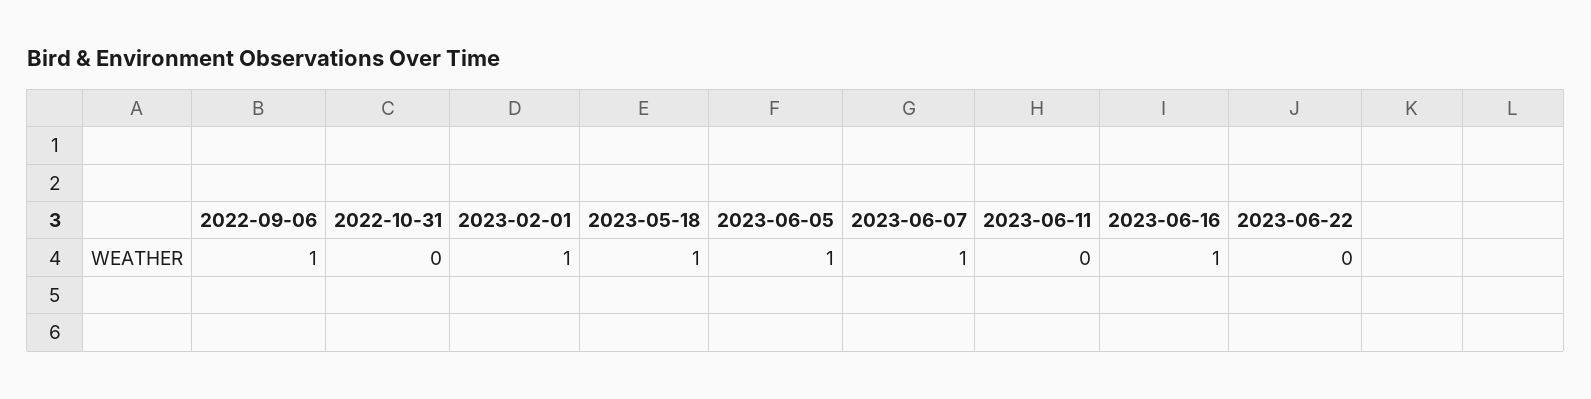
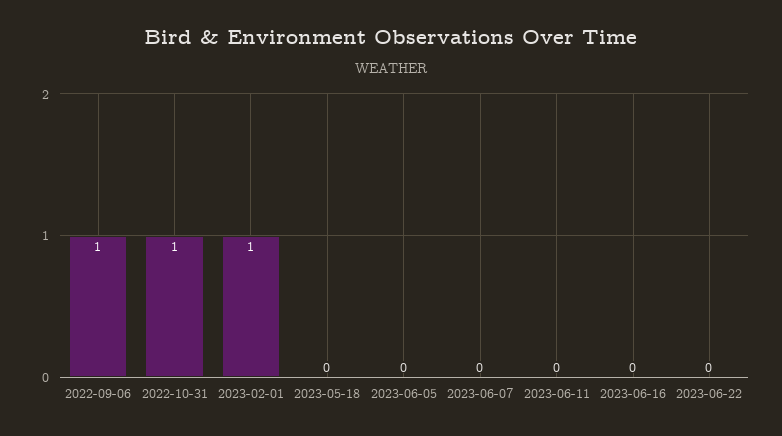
2022-10-31: 0 -> 1
2023-05-18: 1 -> 0
2023-06-05: 1 -> 0
2023-06-07: 1 -> 0
2023-06-16: 1 -> 0

